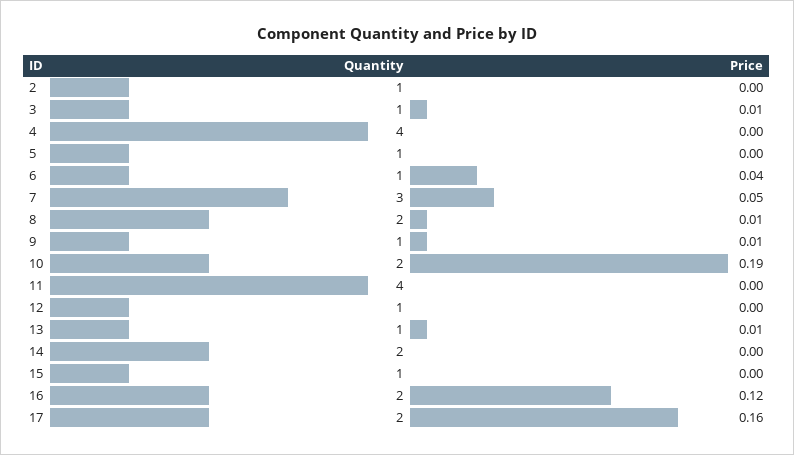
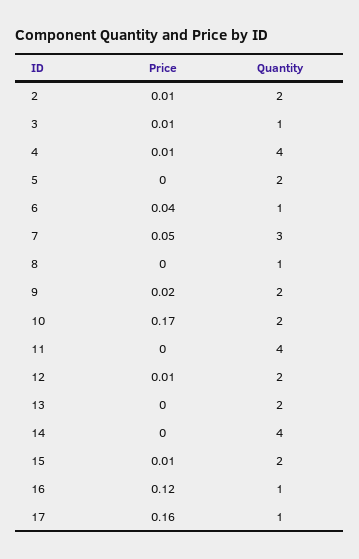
Quantity, 2: 1 -> 2
Price, 2: 0 -> 0.01
Price, 4: 0 -> 0.01
Quantity, 5: 1 -> 2
Quantity, 8: 2 -> 1
Price, 8: 0.01 -> 0
Quantity, 9: 1 -> 2
Price, 9: 0.01 -> 0.02
Price, 10: 0.19 -> 0.17
Quantity, 12: 1 -> 2
Price, 12: 0 -> 0.01
Quantity, 13: 1 -> 2
Price, 13: 0.01 -> 0
Quantity, 14: 2 -> 4
Quantity, 15: 1 -> 2
Price, 15: 0 -> 0.01
Quantity, 16: 2 -> 1
Quantity, 17: 2 -> 1

